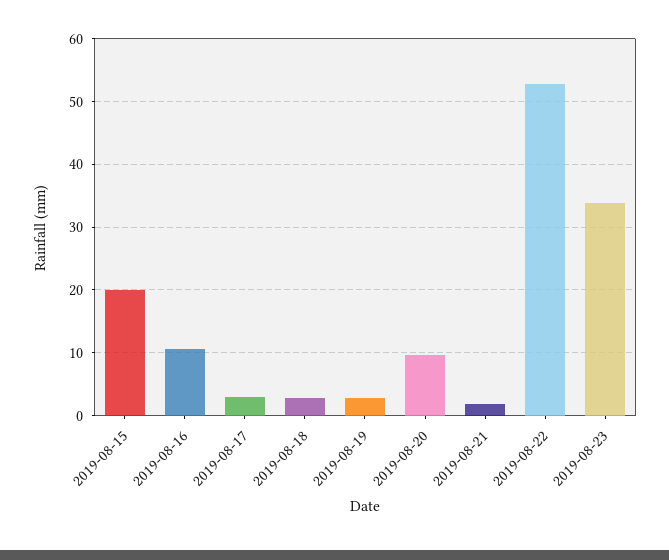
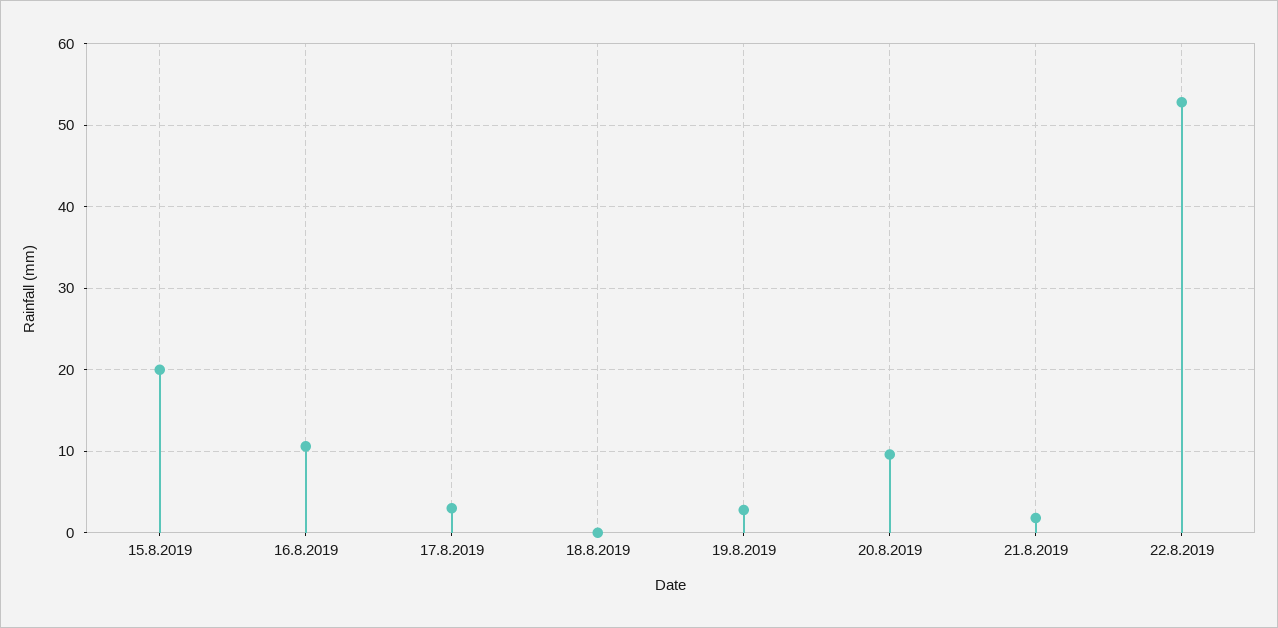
2019-08-18: 3 -> 0
2019-08-23: 34 -> none

